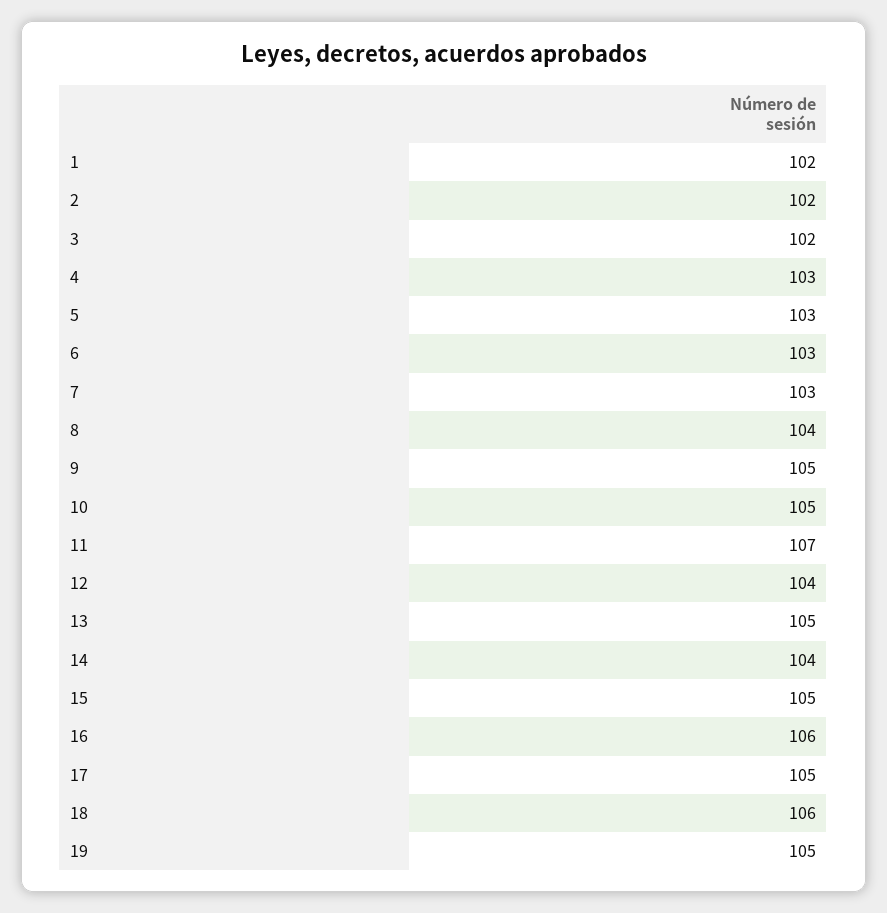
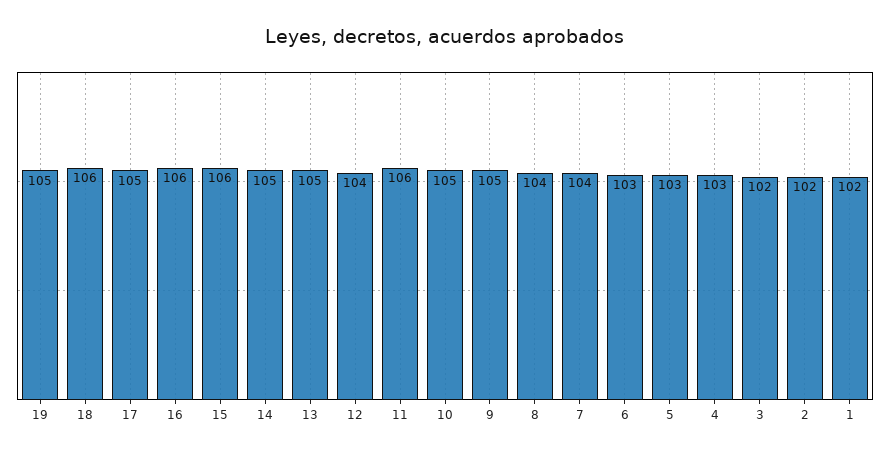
7: 103 -> 104
11: 107 -> 106
14: 104 -> 105
15: 105 -> 106

